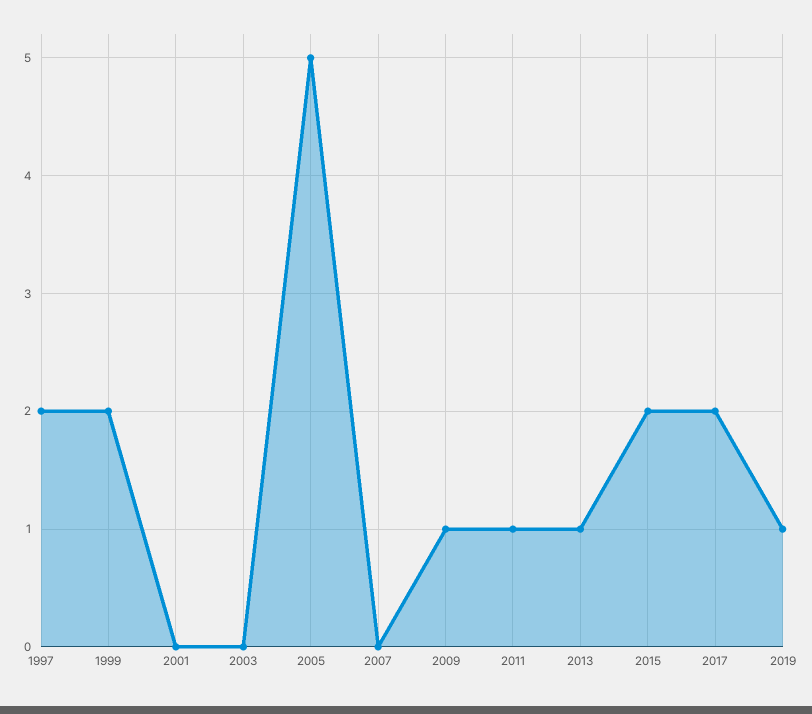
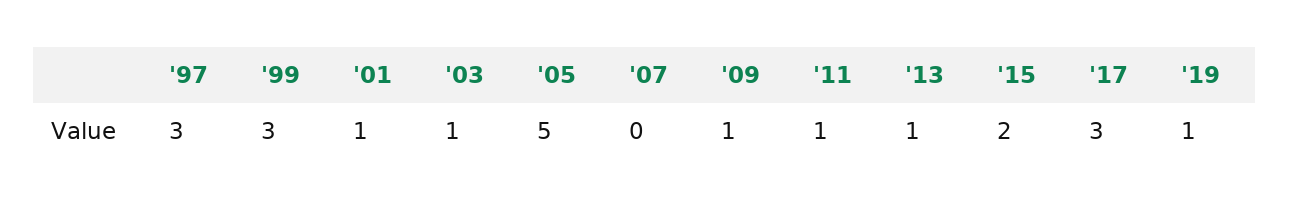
1997: 2 -> 3
1999: 2 -> 3
2001: 0 -> 1
2003: 0 -> 1
2017: 2 -> 3

